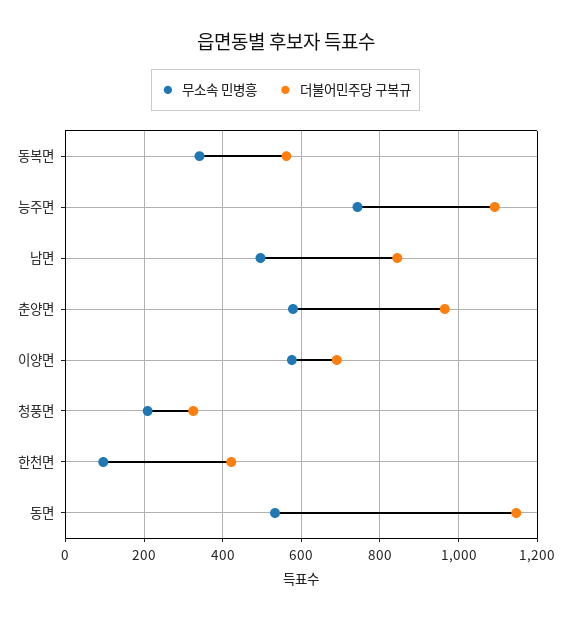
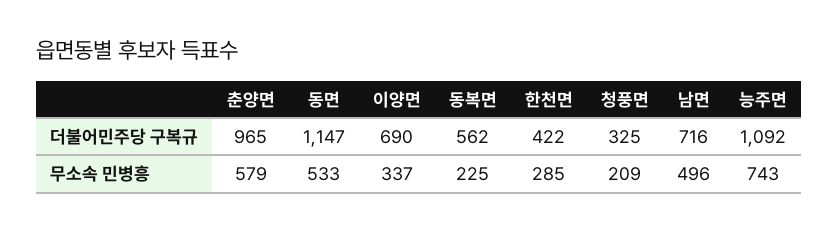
무소속 민병흥, 동복면: 340 -> 225
더불어민주당 구복규, 남면: 840 -> 716
무소속 민병흥, 이양면: 580 -> 337
무소속 민병흥, 한천면: 100 -> 285

